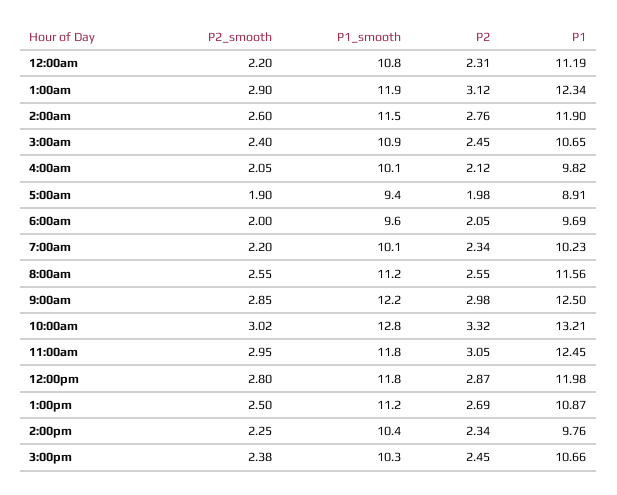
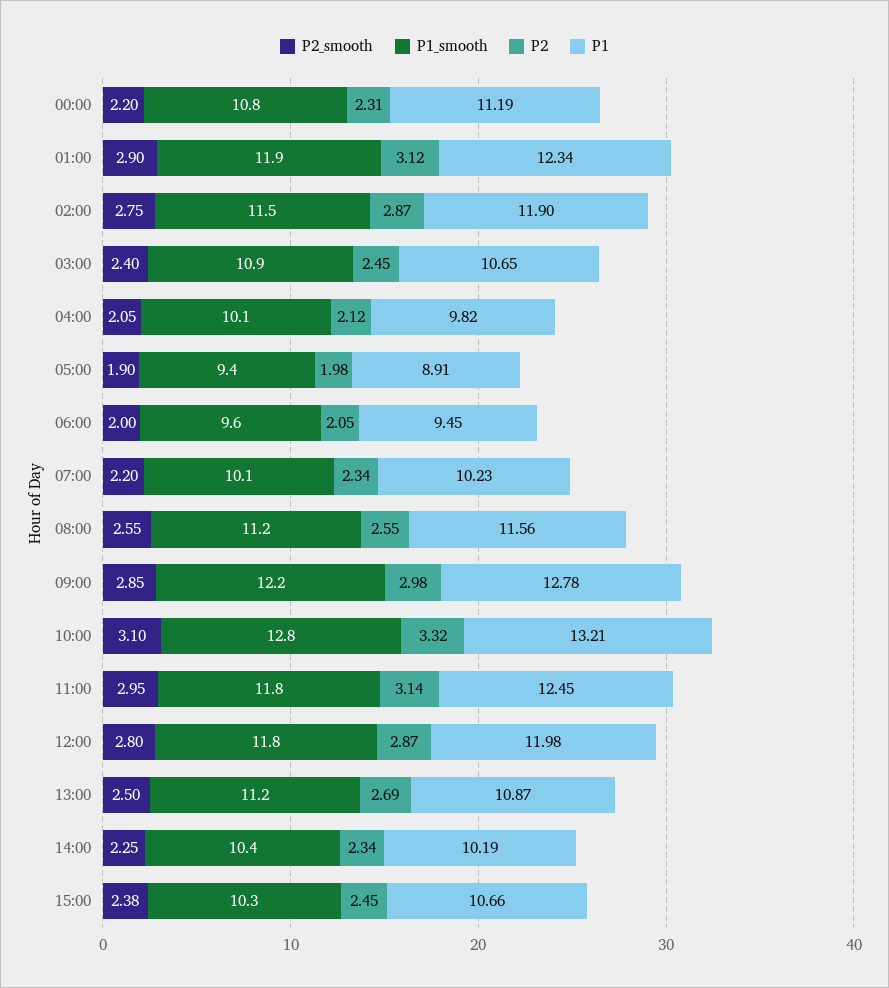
P2_smooth, 2:00am: 2.6 -> 2.75
P2, 2:00am: 2.76 -> 2.87
P1, 6:00am: 9.69 -> 9.45
P1, 9:00am: 12.5 -> 12.78
P2_smooth, 10:00am: 3.02 -> 3.1
P2, 11:00am: 3.05 -> 3.14
P1, 2:00pm: 9.76 -> 10.19

